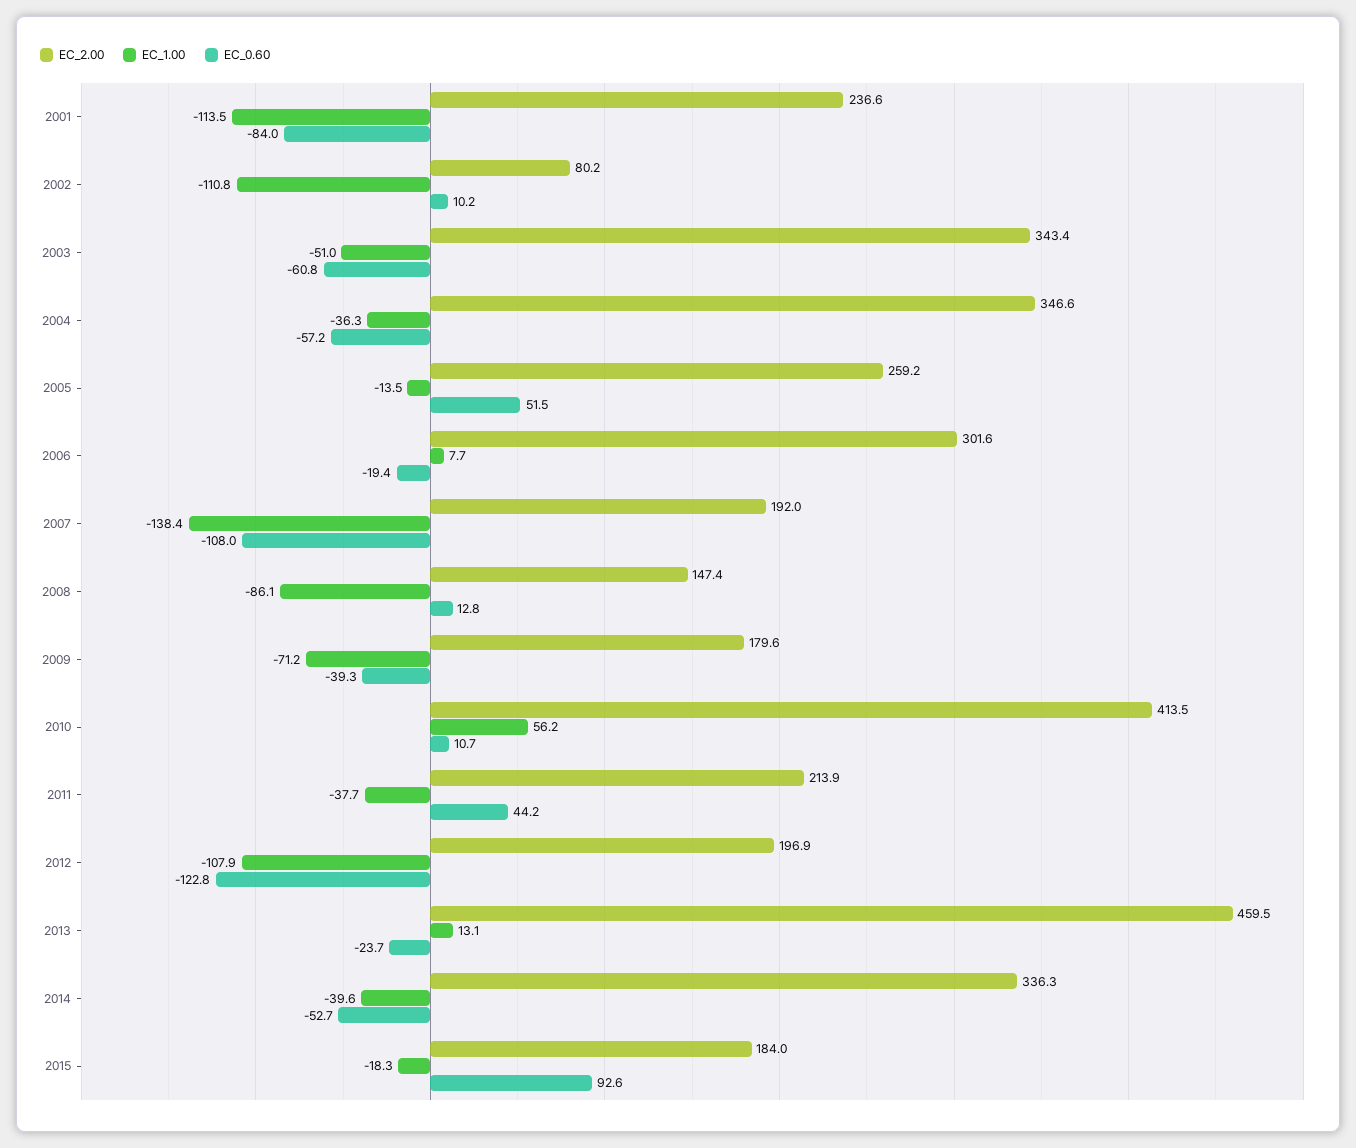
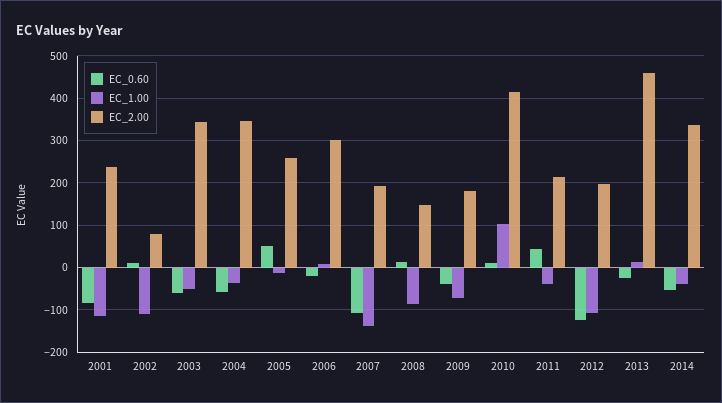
EC_1.00, 2010: 56.2 -> 100
EC_2.00, 2015: 184 -> none
EC_1.00, 2015: -18.3 -> none
EC_0.60, 2015: 92.6 -> none

